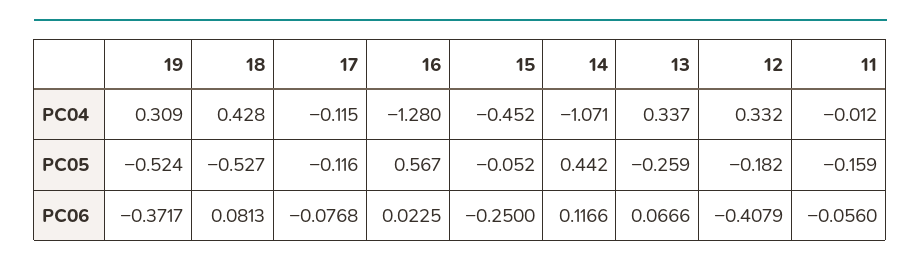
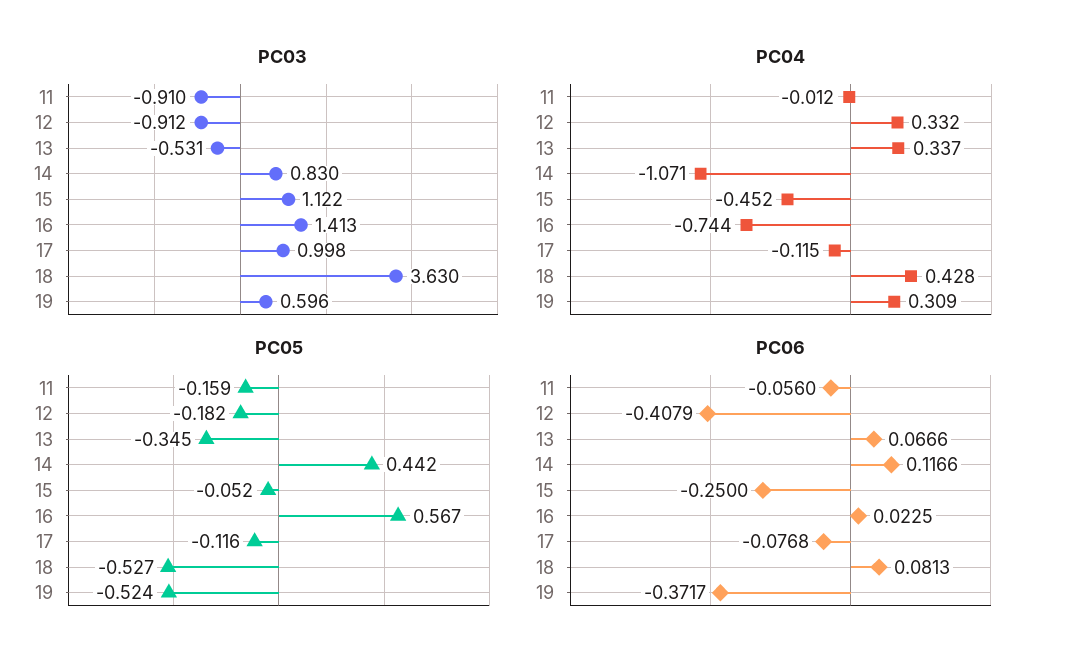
PC04, 16: -1.28 -> -0.744
PC05, 13: -0.259 -> -0.345
PC03, 11: none -> -0.91
PC03, 12: none -> -0.912
PC03, 13: none -> -0.531
PC03, 14: none -> 0.83
PC03, 15: none -> 1.122
PC03, 16: none -> 1.413
PC03, 17: none -> 0.998
PC03, 18: none -> 3.63
PC03, 19: none -> 0.596

